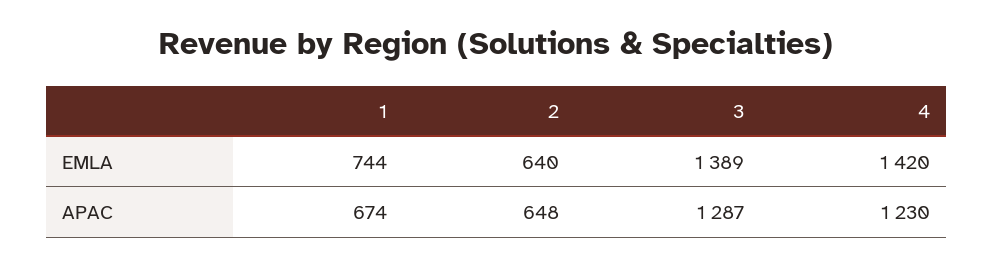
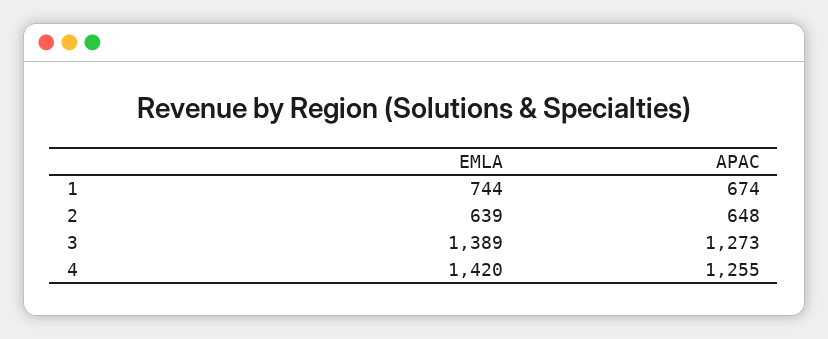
2, EMLA: 640 -> 639
3, APAC: 1287 -> 1273
4, APAC: 1230 -> 1255

